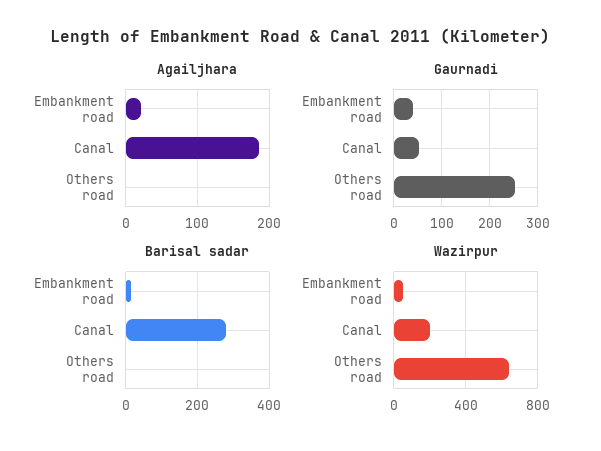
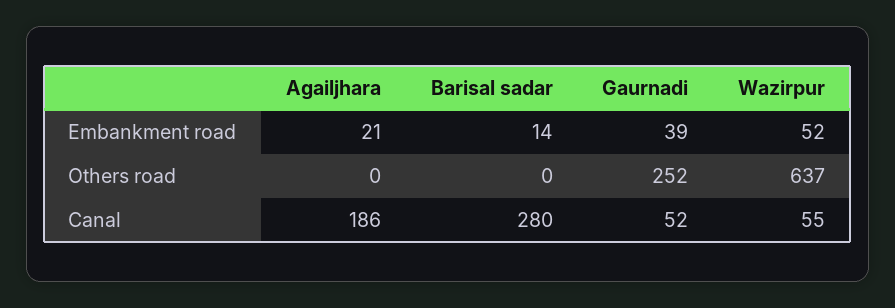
Wazirpur, Canal: 200 -> 55

